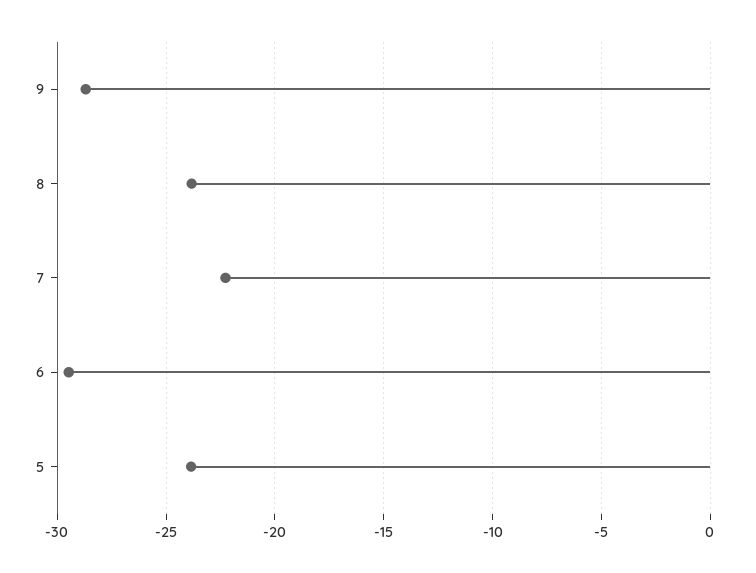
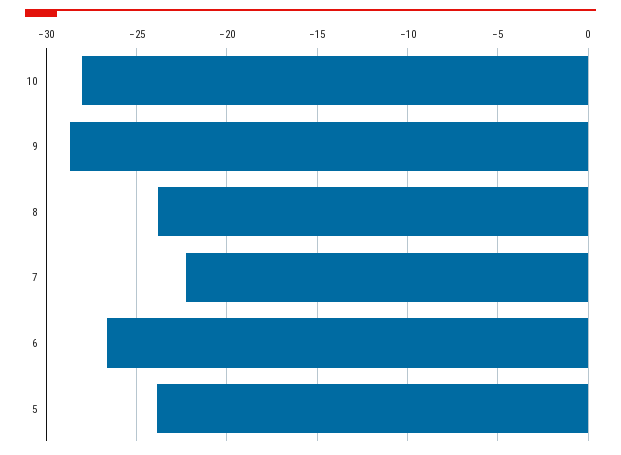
6: -29.5 -> -26.5
10: none -> -28

